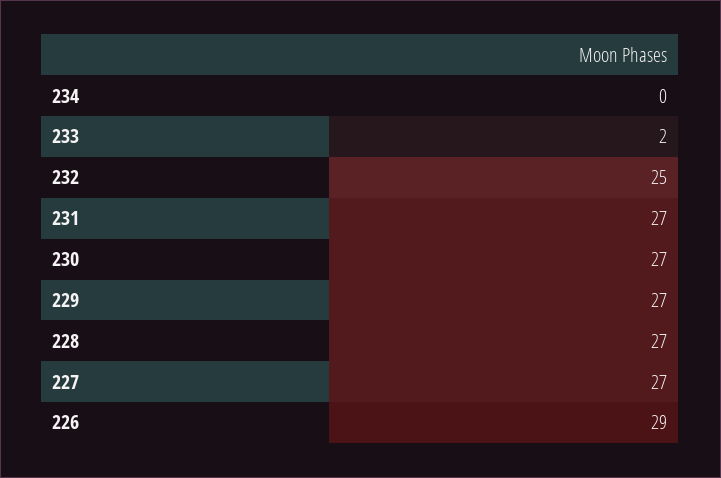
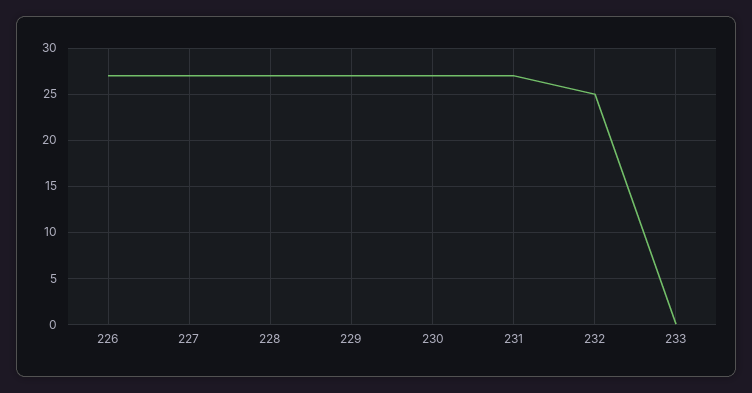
234: 0 -> none
233: 2 -> 0
226: 29 -> 27

